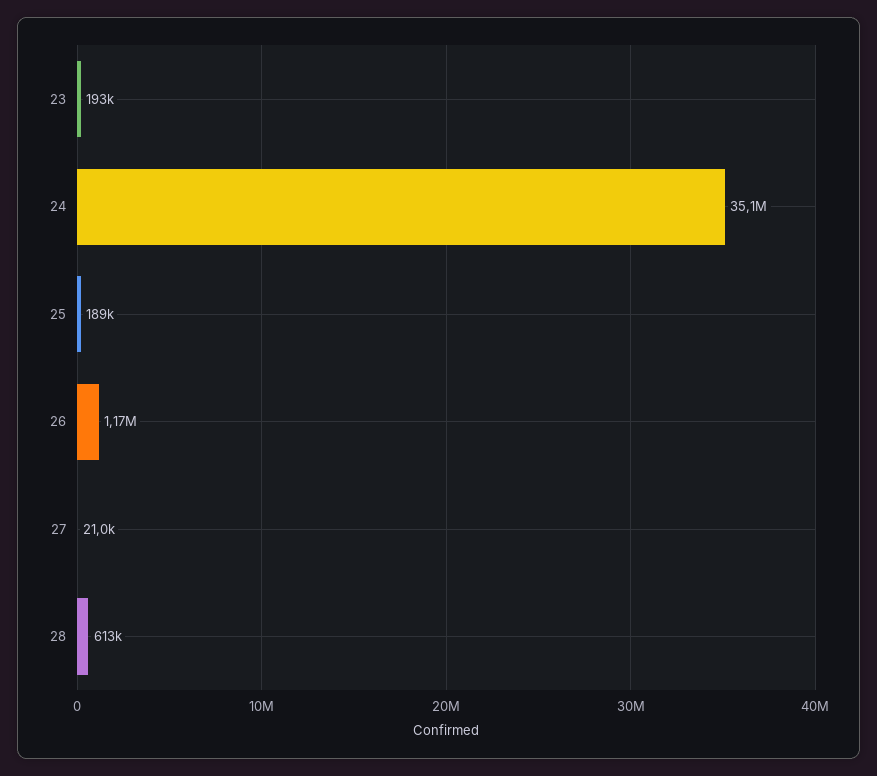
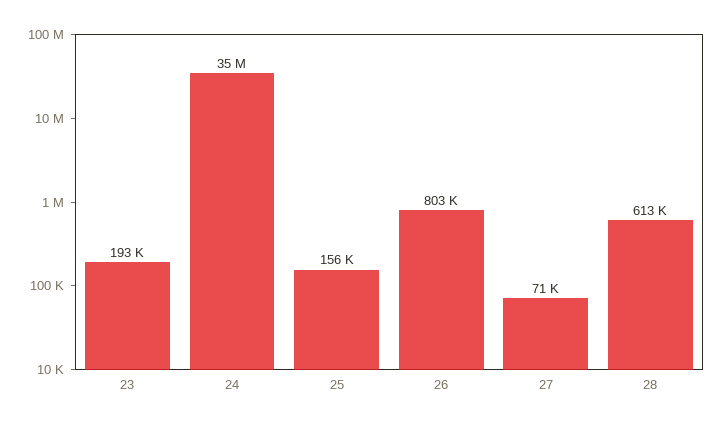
25: 189000 -> 156000
26: 1170000 -> 803000
27: 21000 -> 71000

